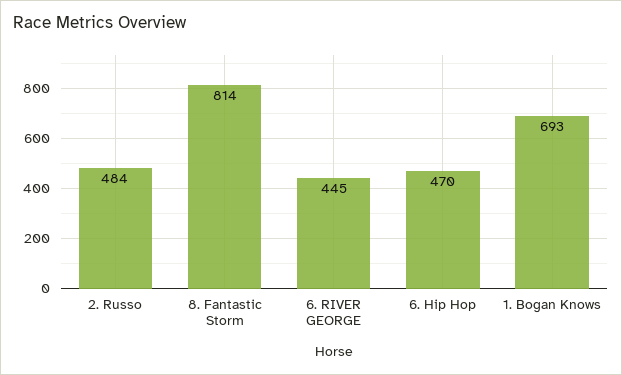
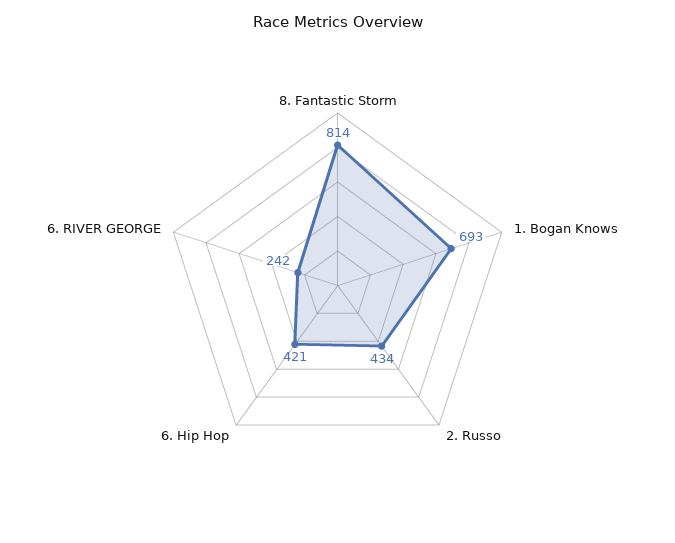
2. Russo: 484 -> 434
6. RIVER GEORGE: 445 -> 242
6. Hip Hop: 470 -> 421

